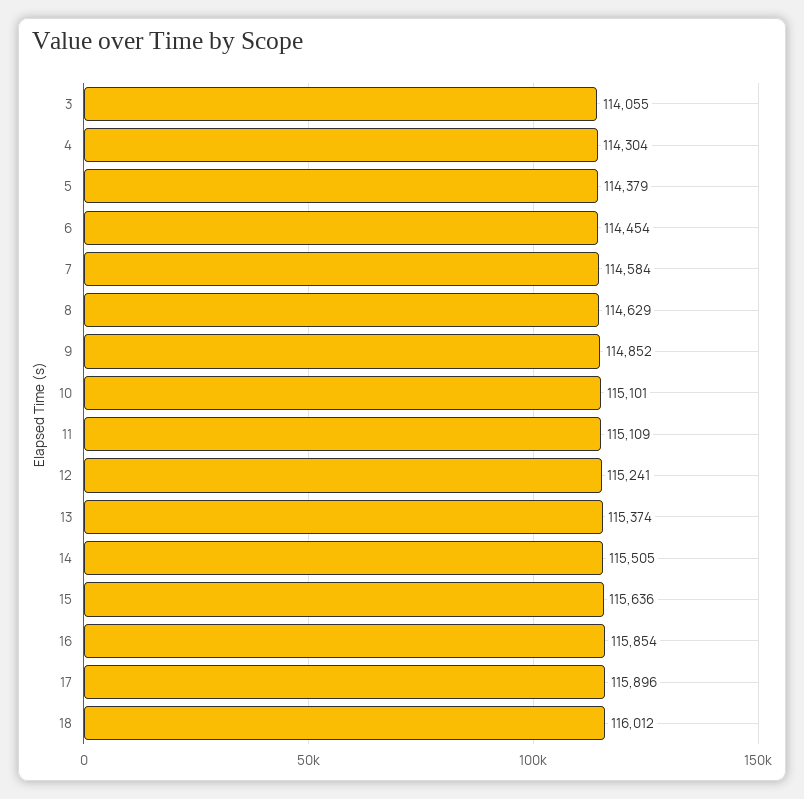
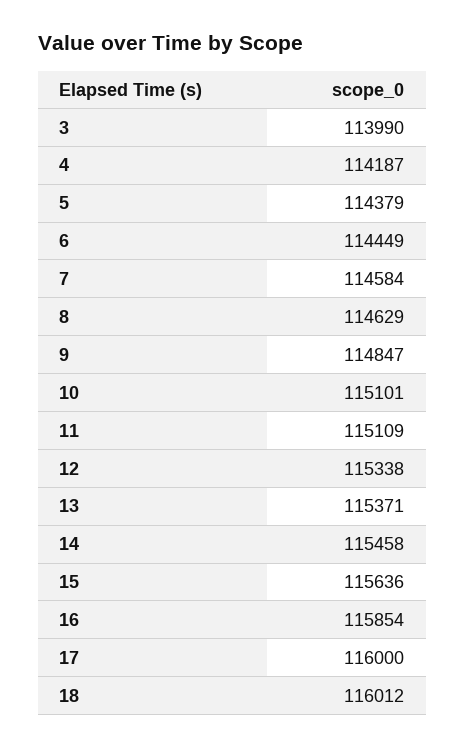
3: 114055 -> 113990
4: 114304 -> 114187
6: 114454 -> 114449
9: 114852 -> 114847
12: 115241 -> 115338
13: 115374 -> 115371
14: 115505 -> 115458
17: 115896 -> 116000

